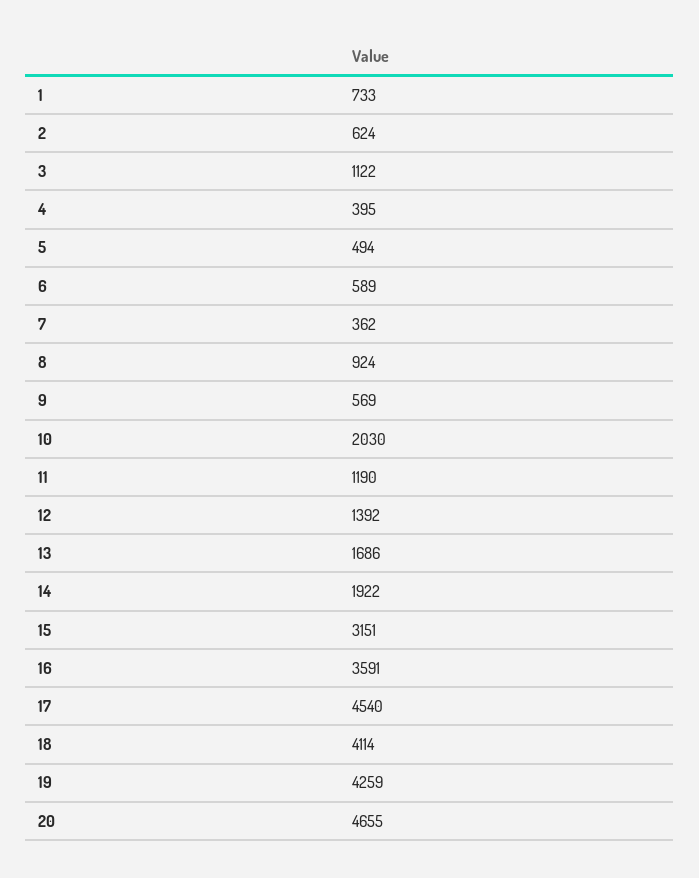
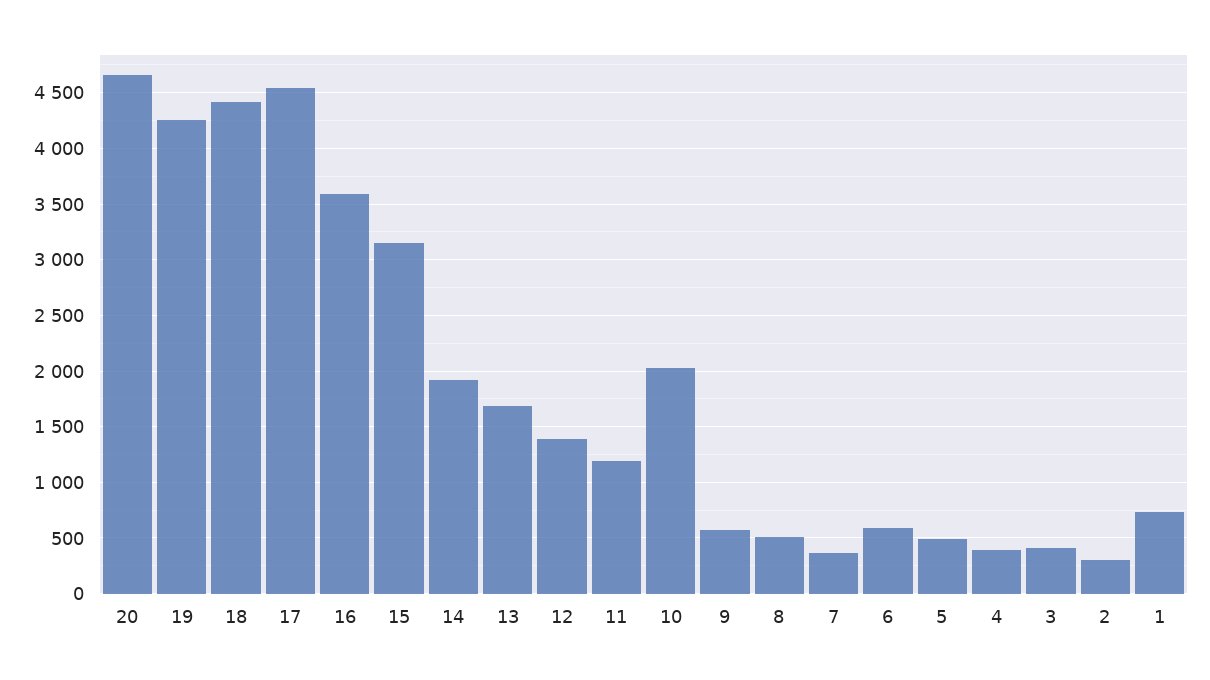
2: 624 -> 300
3: 1122 -> 400
8: 924 -> 500
18: 4114 -> 4400

